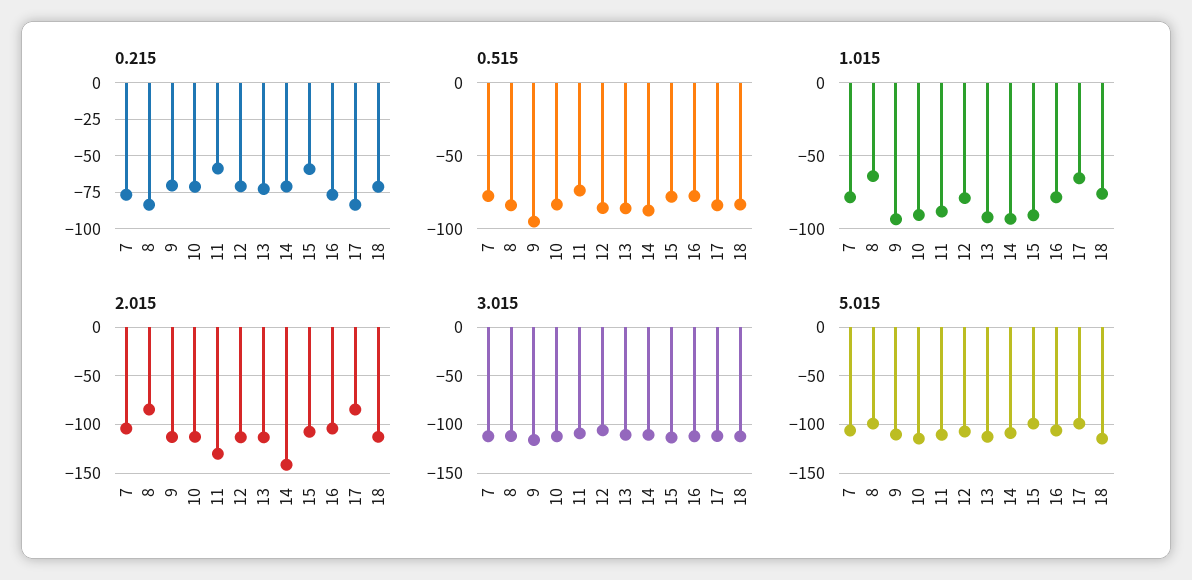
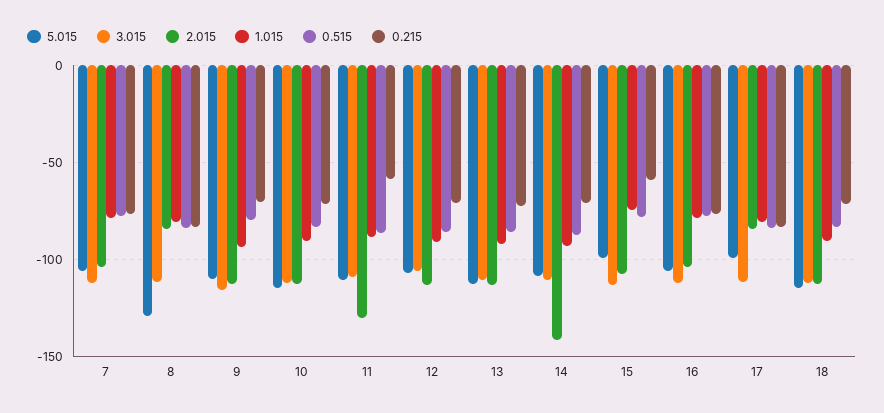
0.515, 9: -95 -> -80
0.515, 11: -75 -> -85
1.015, 8: -65 -> -80
1.015, 12: -80 -> -90
1.015, 15: -90 -> -75
1.015, 17: -65 -> -80
1.015, 18: -75 -> -90
5.015, 8: -100 -> -130

